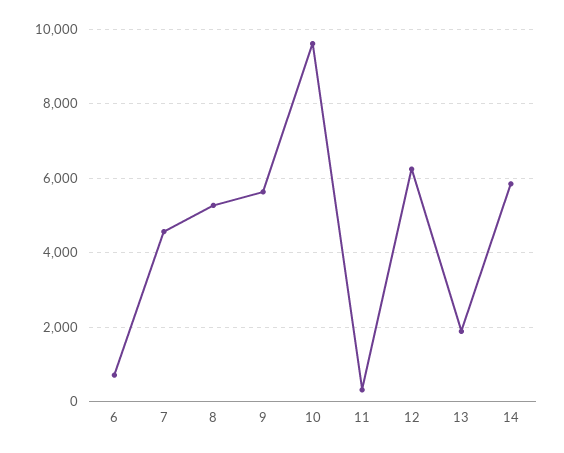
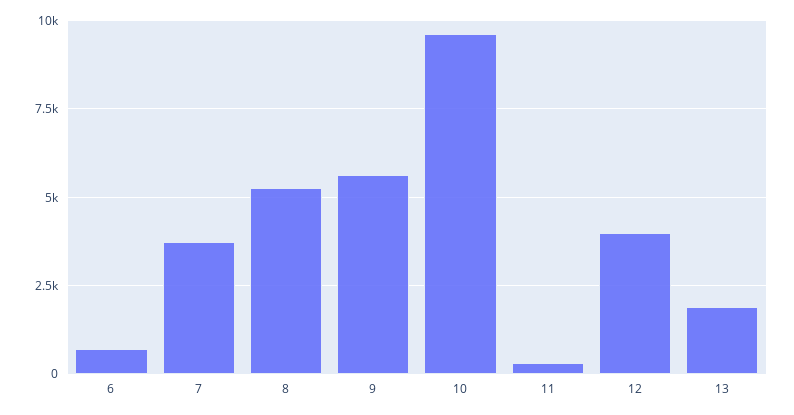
7: 4600 -> 3750
12: 6200 -> 4000
14: 5800 -> none

